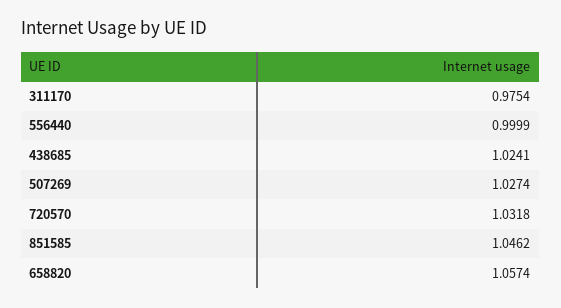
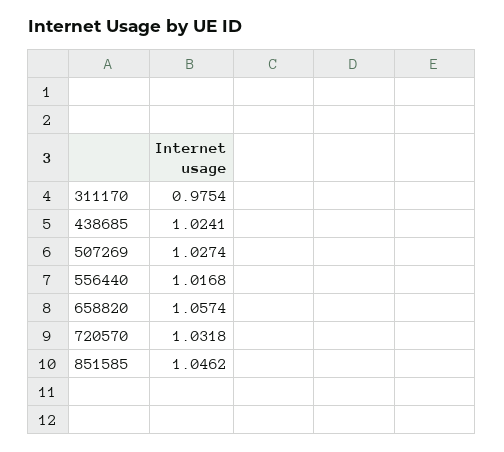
556440: 0.9999 -> 1.0168

